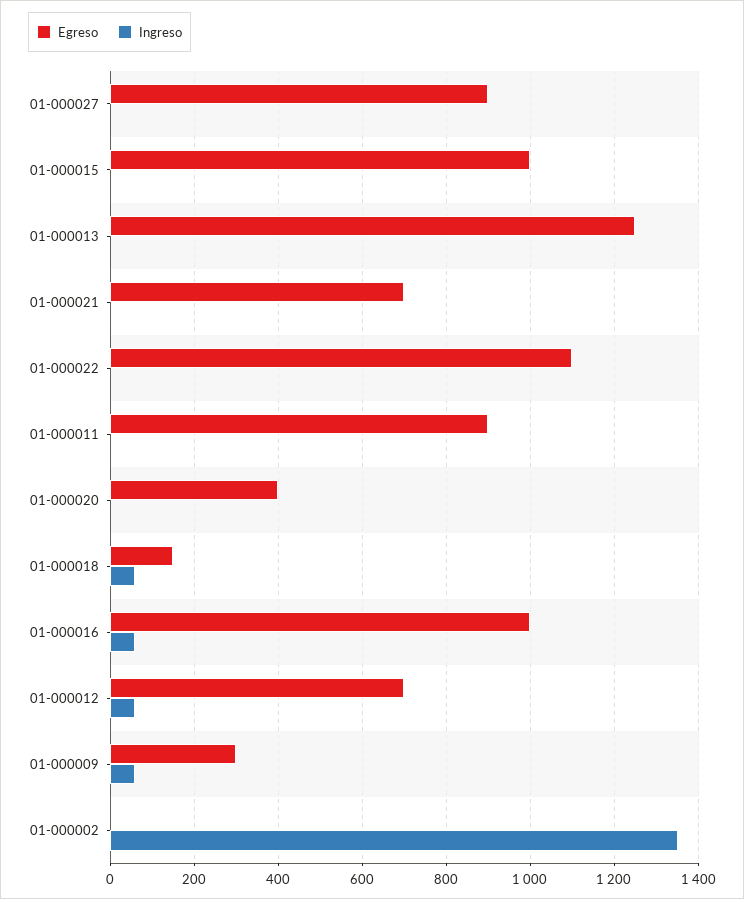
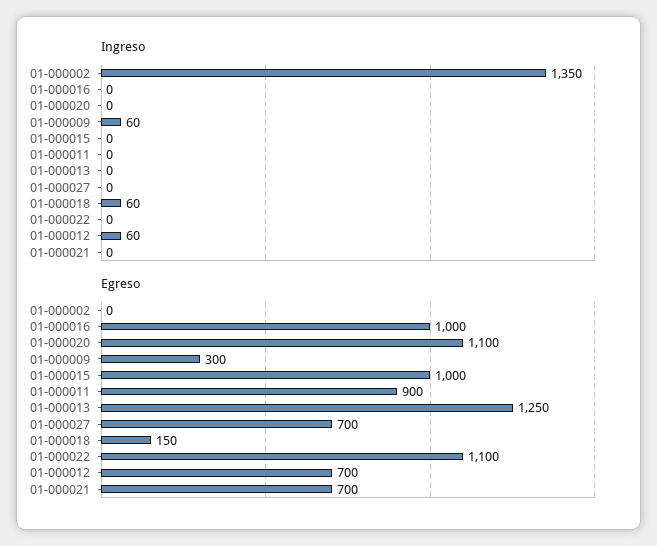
Egreso, 01-000027: 900 -> 700
Egreso, 01-000020: 400 -> 1100
Ingreso, 01-000016: 60 -> 0

